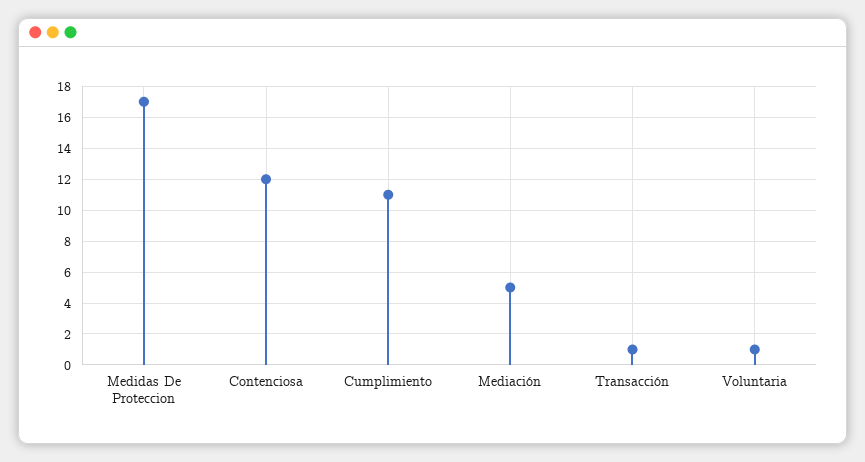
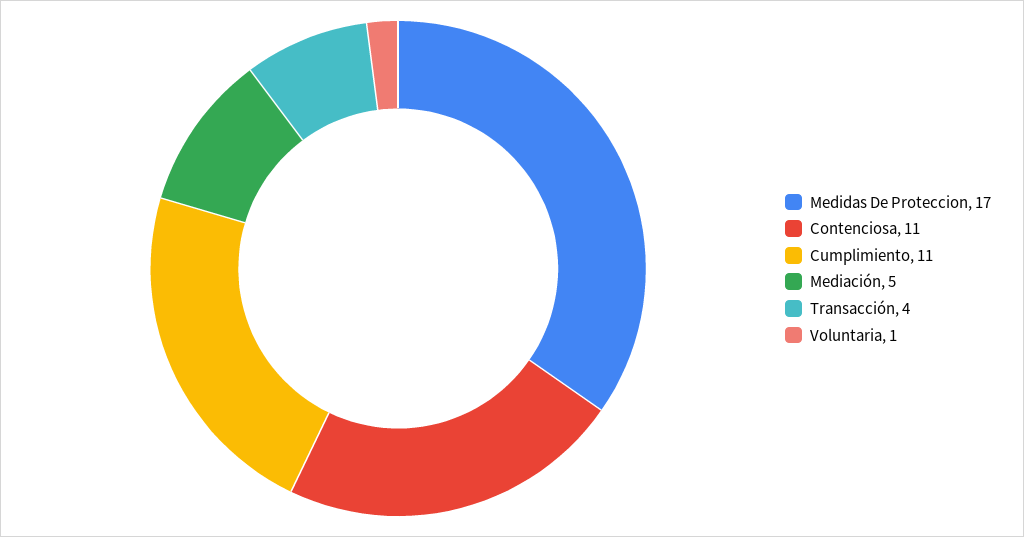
Contenciosa: 12 -> 11
Transacción: 1 -> 4

